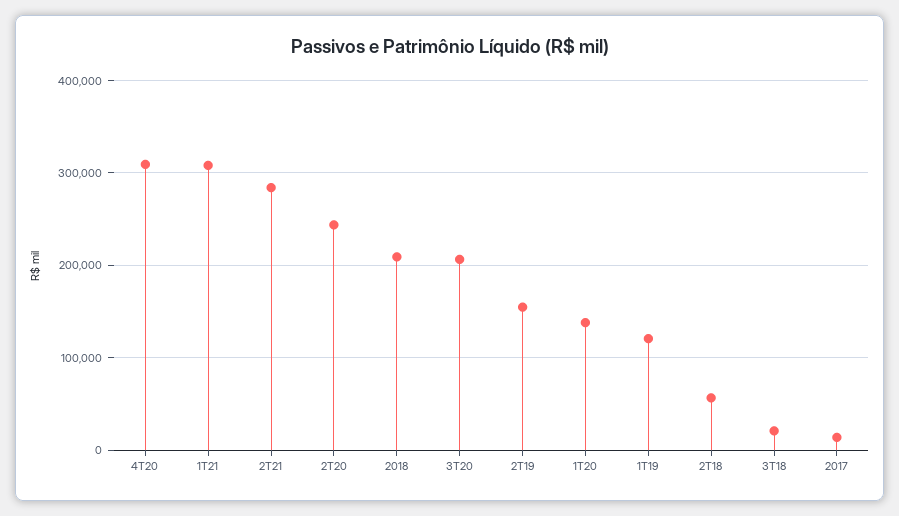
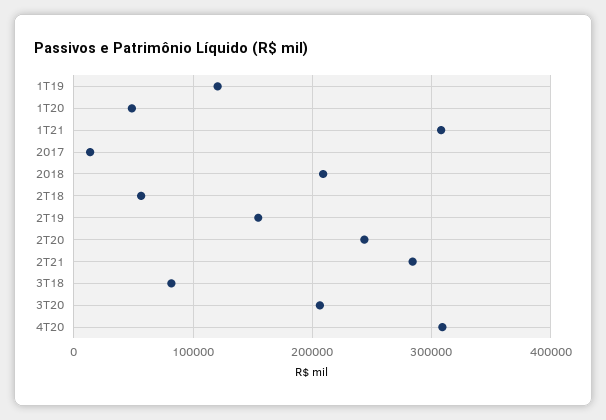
1T20: 140000 -> 50000
3T18: 20000 -> 80000

